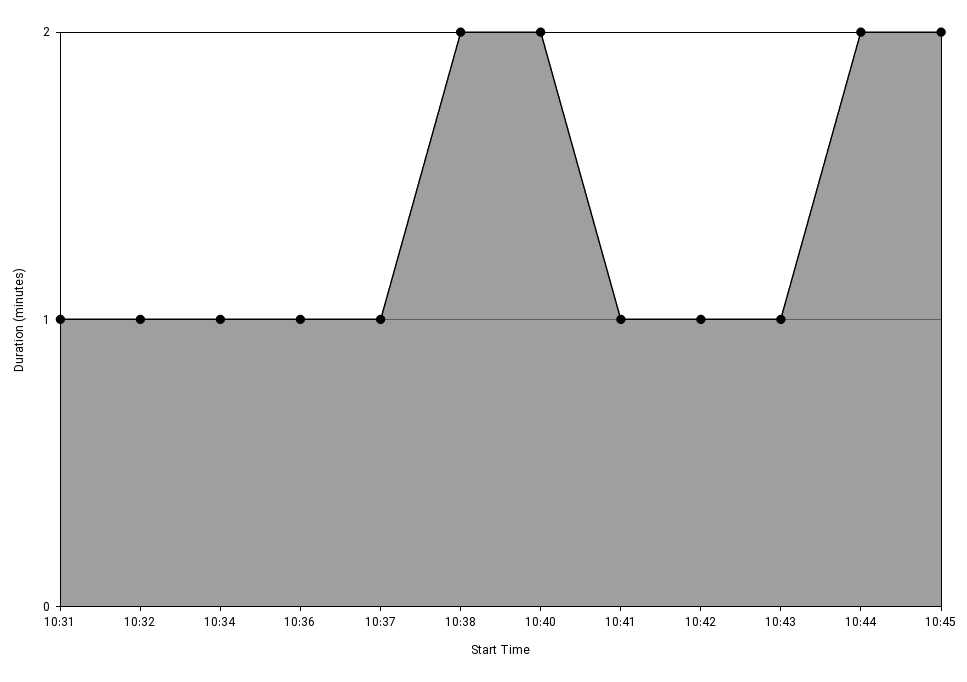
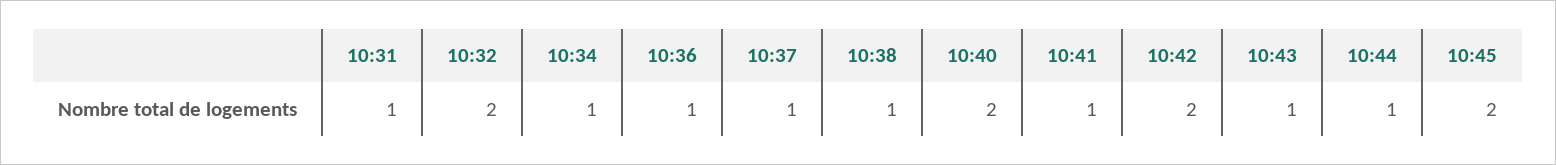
10:32: 1 -> 2
10:38: 2 -> 1
10:42: 1 -> 2
10:44: 2 -> 1

